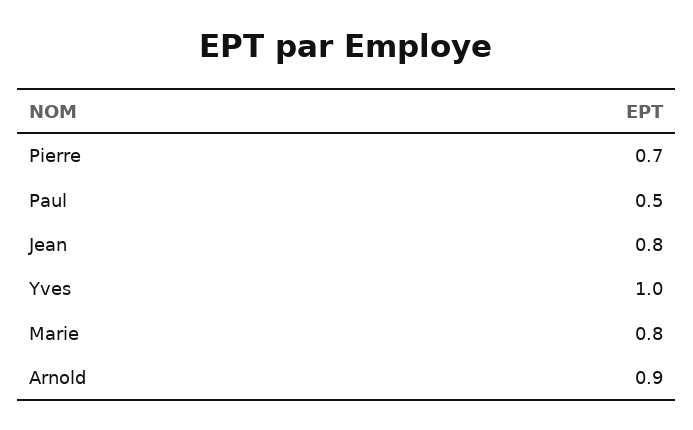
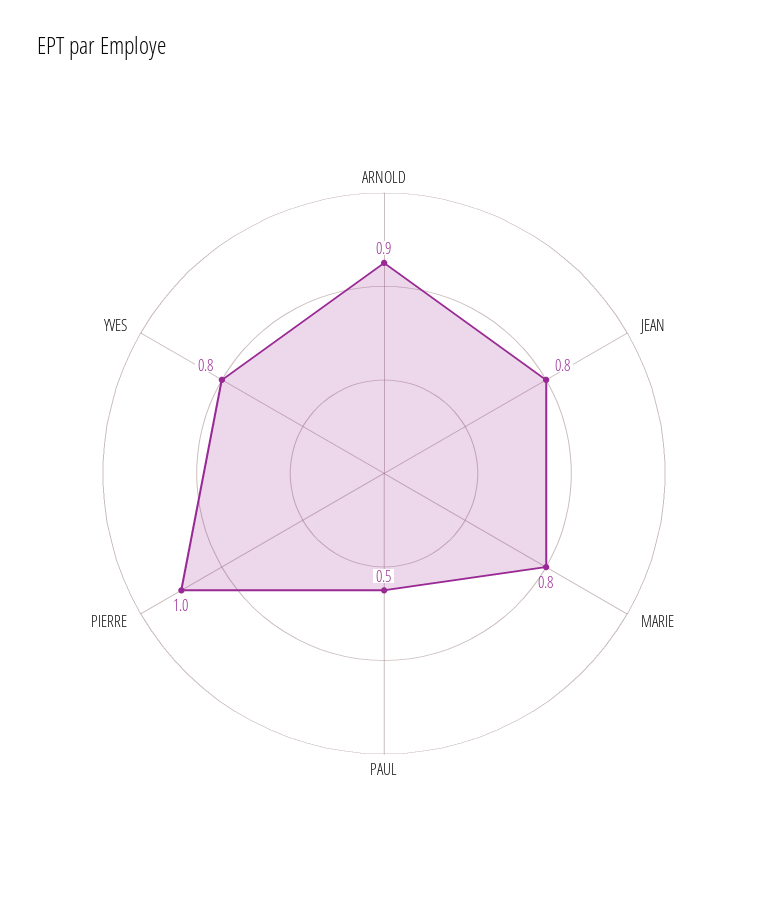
Pierre: 0.7 -> 1
Yves: 1 -> 0.8

